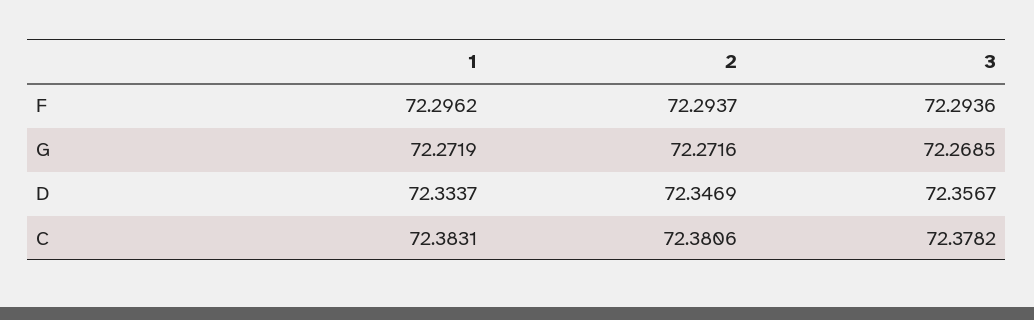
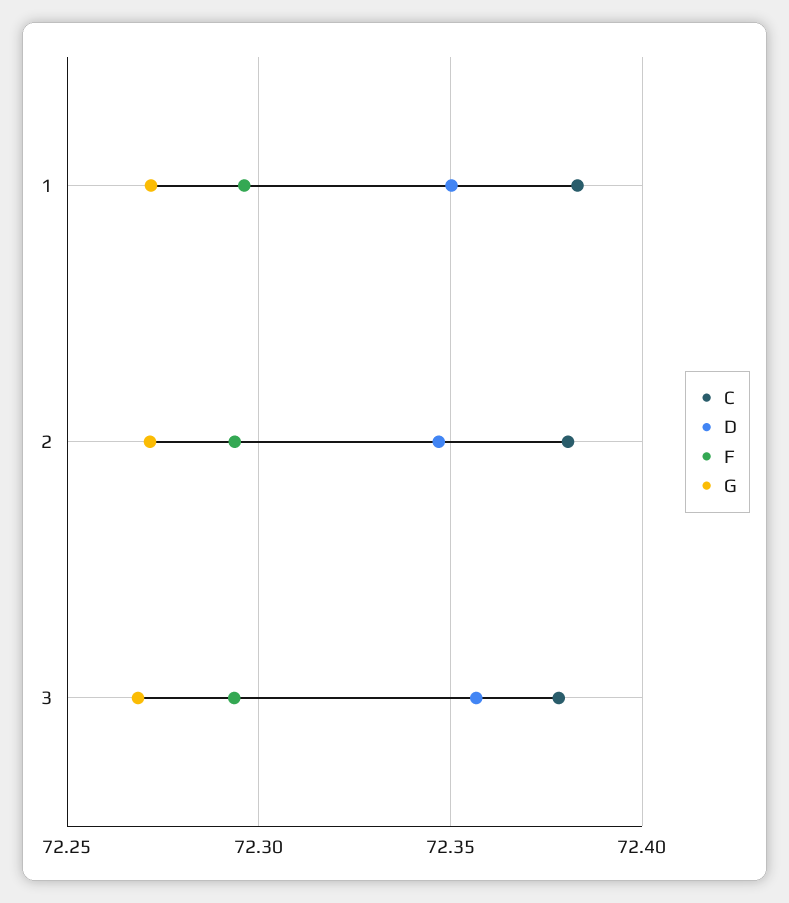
D, 1: 72.3337 -> 72.35

